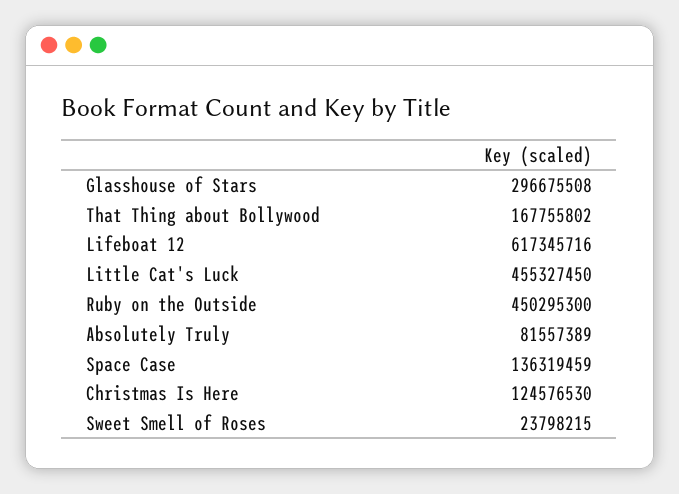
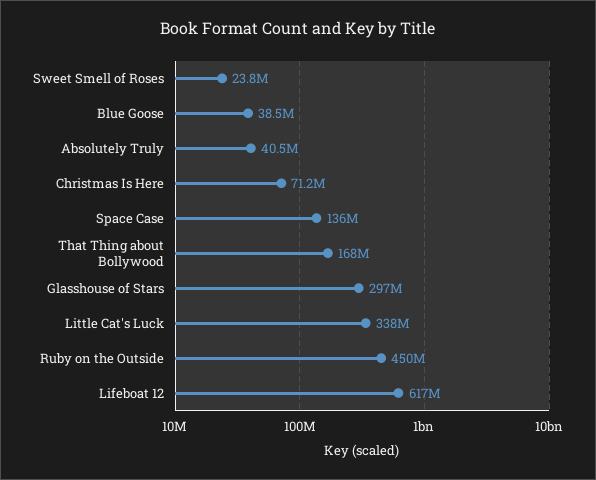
Little Cat's Luck: 455327450 -> 338000000
Absolutely Truly: 81557389 -> 40500000
Christmas Is Here: 124576530 -> 71200000
Blue Goose: none -> 38500000

